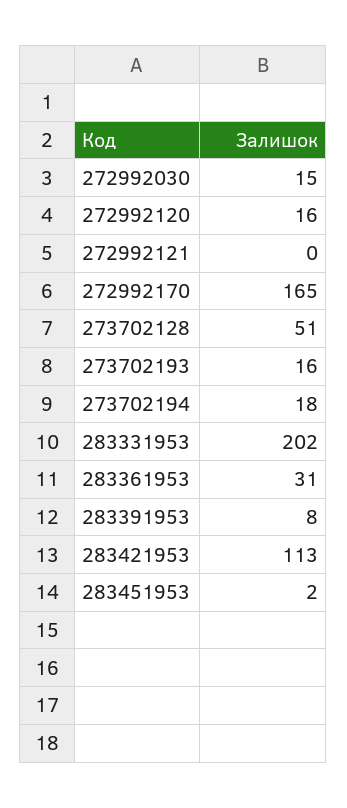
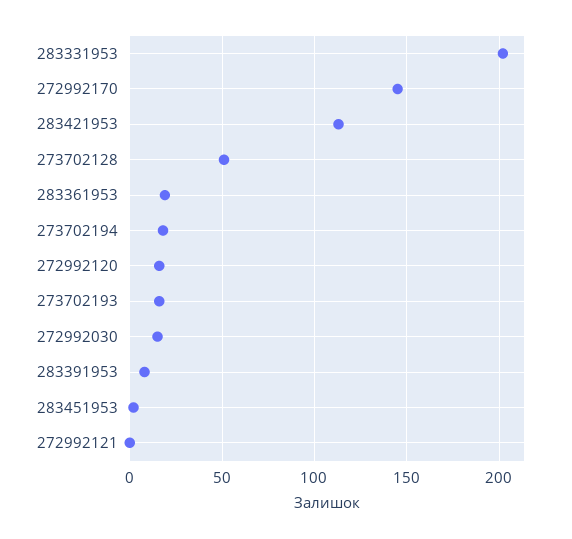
272992170: 165 -> 145
283361953: 31 -> 20

